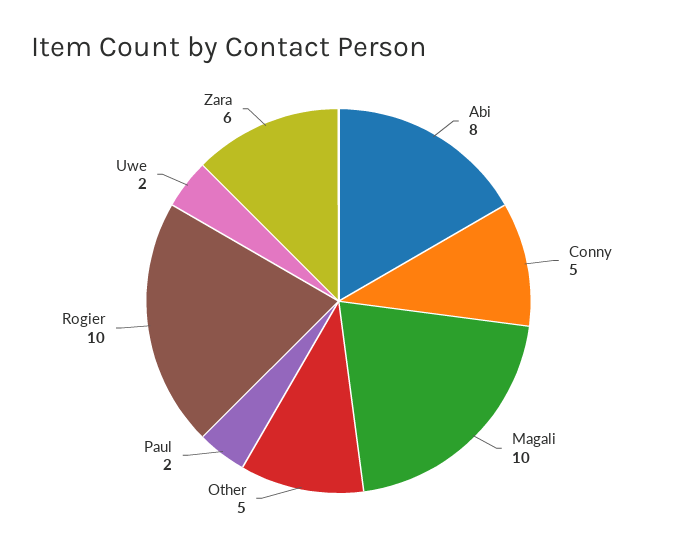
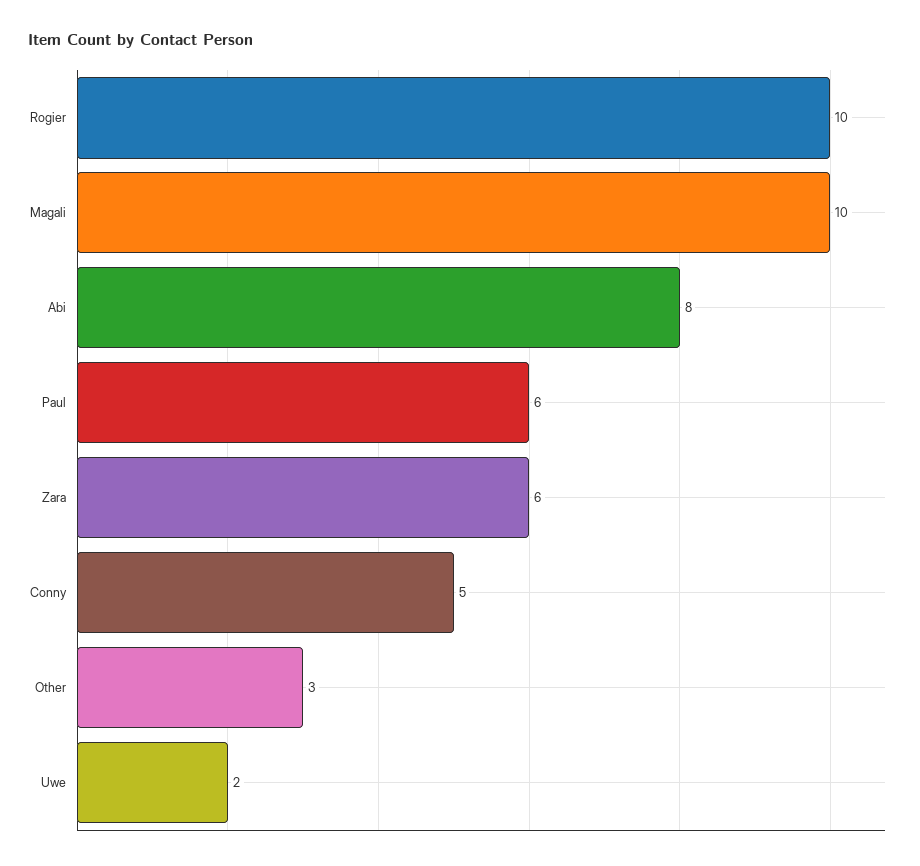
Other: 5 -> 3
Paul: 2 -> 6

